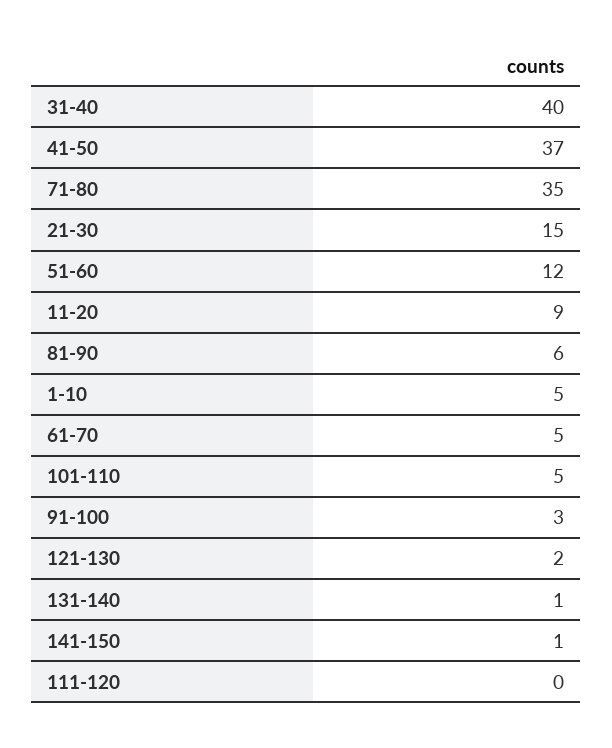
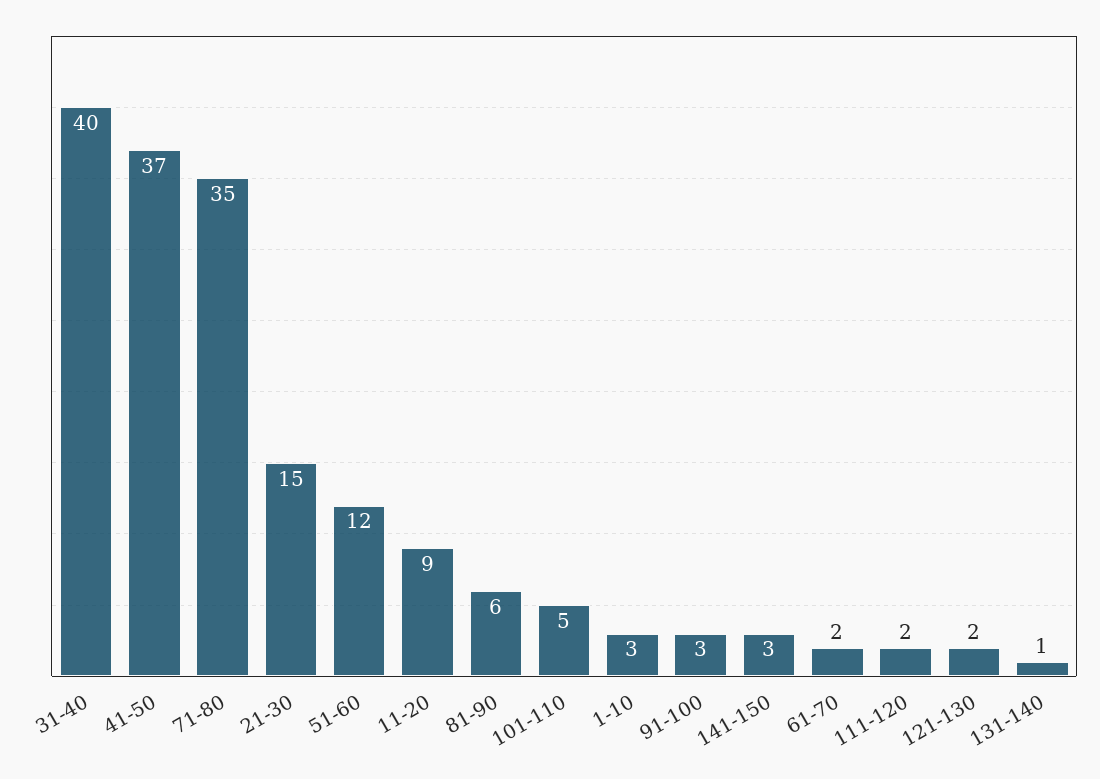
1-10: 5 -> 3
61-70: 5 -> 2
141-150: 1 -> 3
111-120: 0 -> 2

